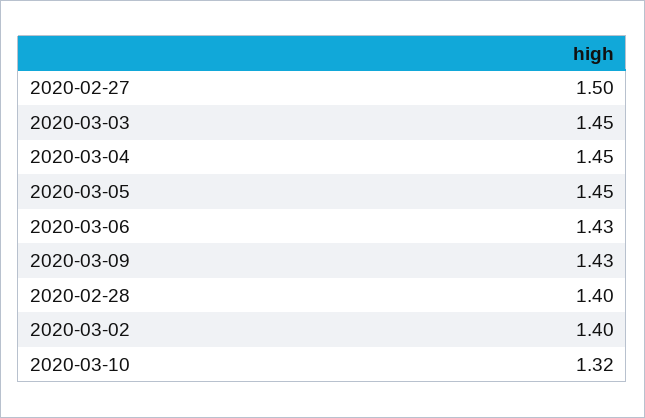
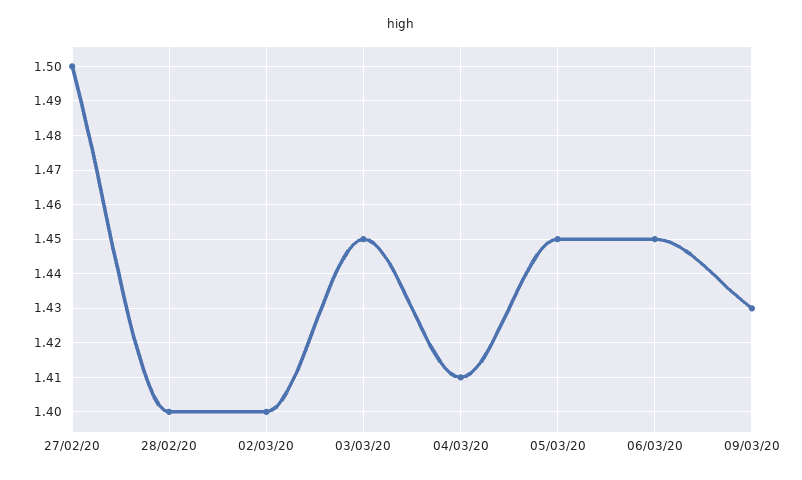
2020-03-04: 1.45 -> 1.41
2020-03-06: 1.43 -> 1.45
2020-03-10: 1.32 -> none

